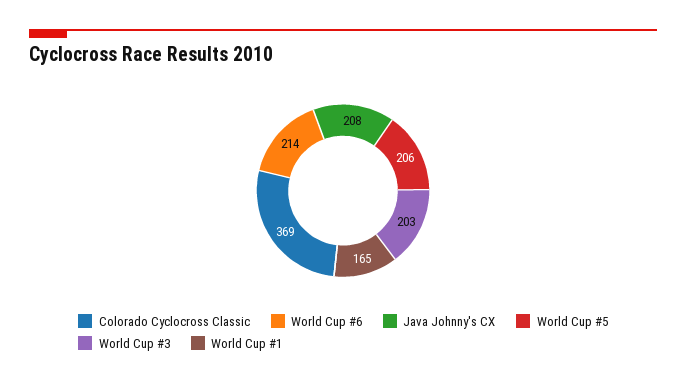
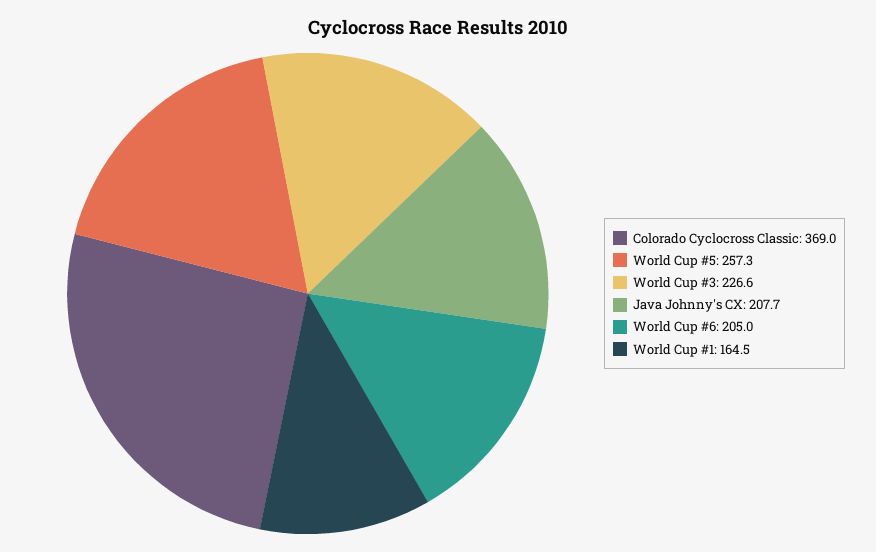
World Cup #6: 214 -> 205
World Cup #5: 206 -> 257.3
World Cup #3: 203 -> 226.6

